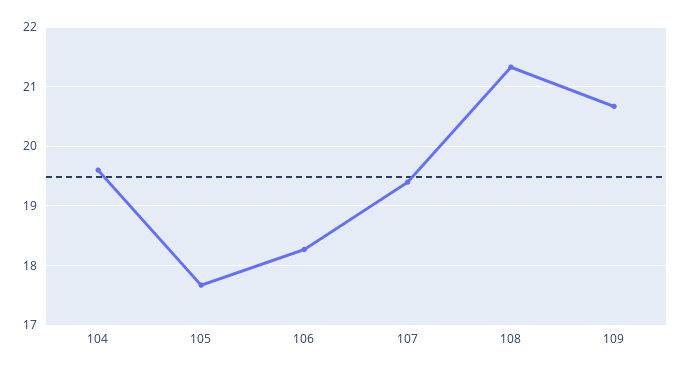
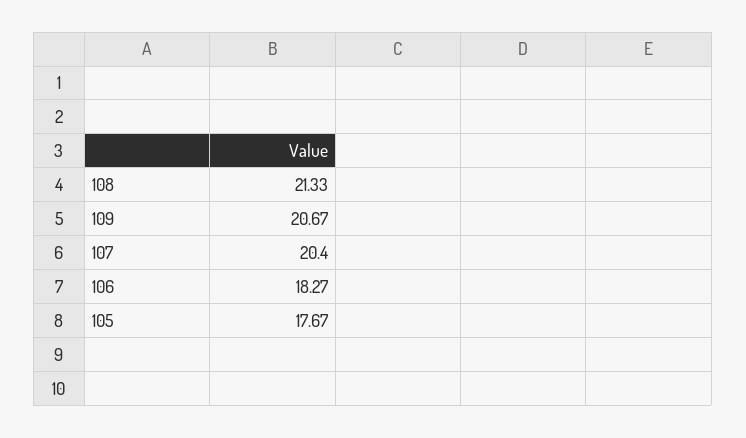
104: 19.6 -> none
107: 19.4 -> 20.4

